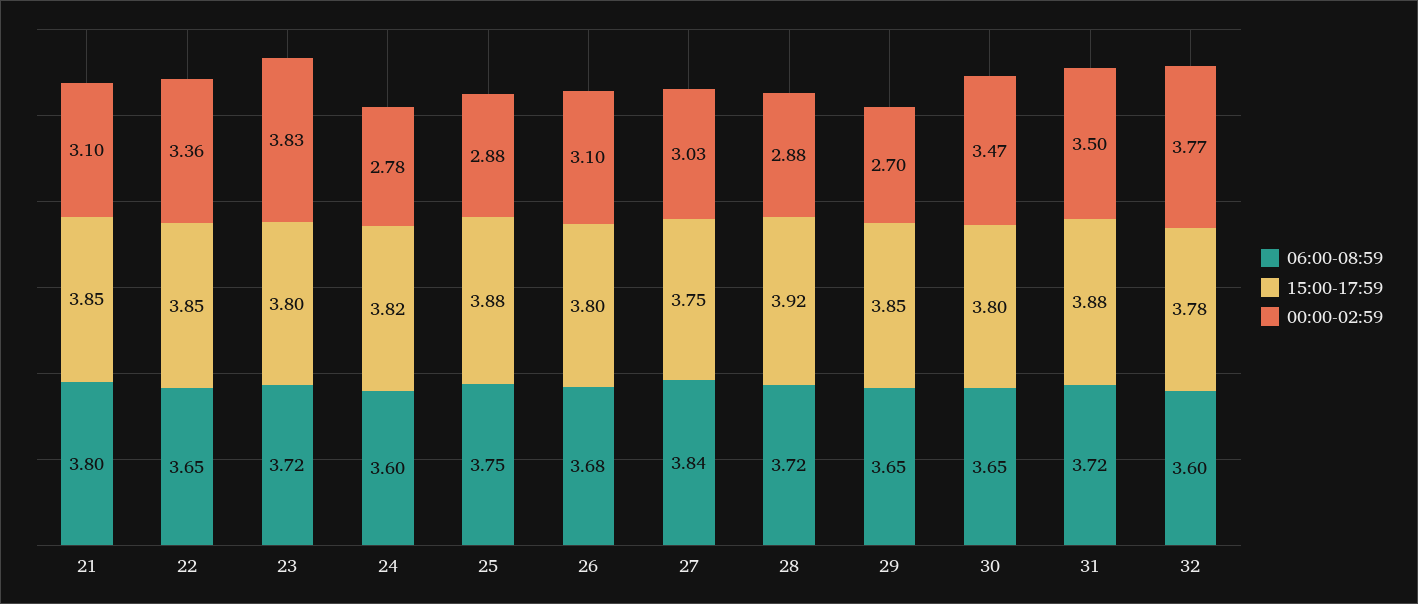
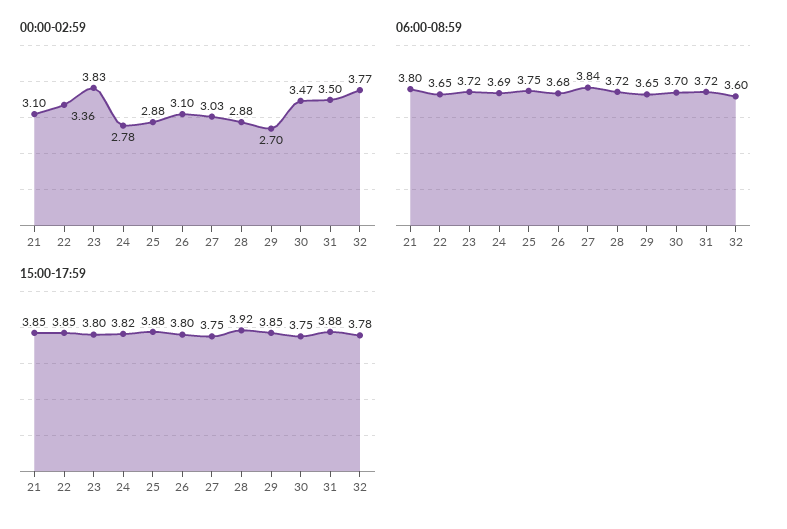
06:00-08:59, 24: 3.6 -> 3.69
06:00-08:59, 30: 3.65 -> 3.7
15:00-17:59, 30: 3.8 -> 3.75

